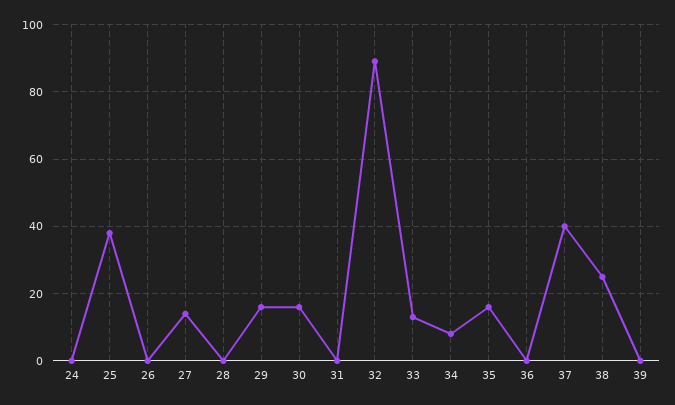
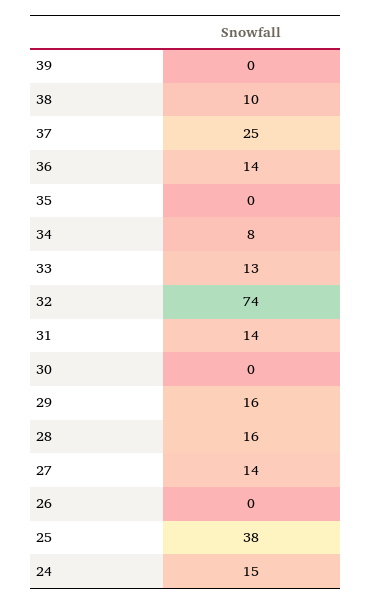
24: 0 -> 15
28: 0 -> 16
30: 15 -> 0
31: 0 -> 14
32: 90 -> 74
35: 15 -> 0
36: 0 -> 14
37: 40 -> 25
38: 25 -> 10

